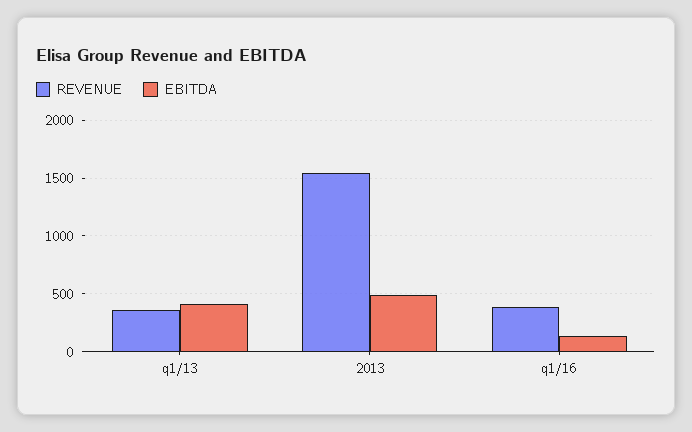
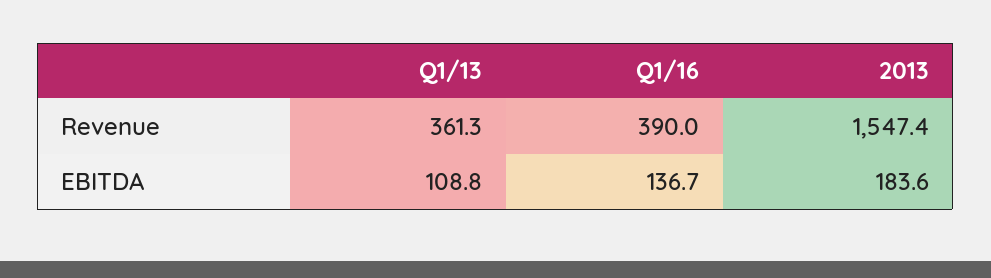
EBITDA, q1/13: 400 -> 108.8
EBITDA, 2013: 500 -> 183.6

